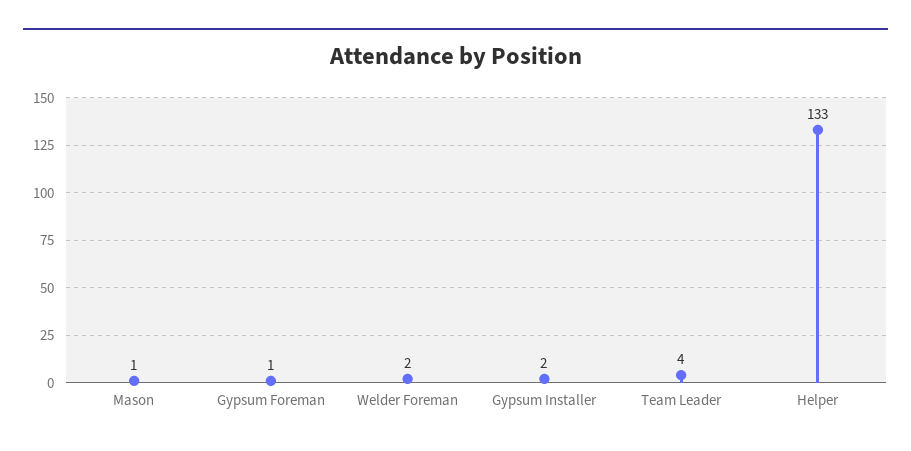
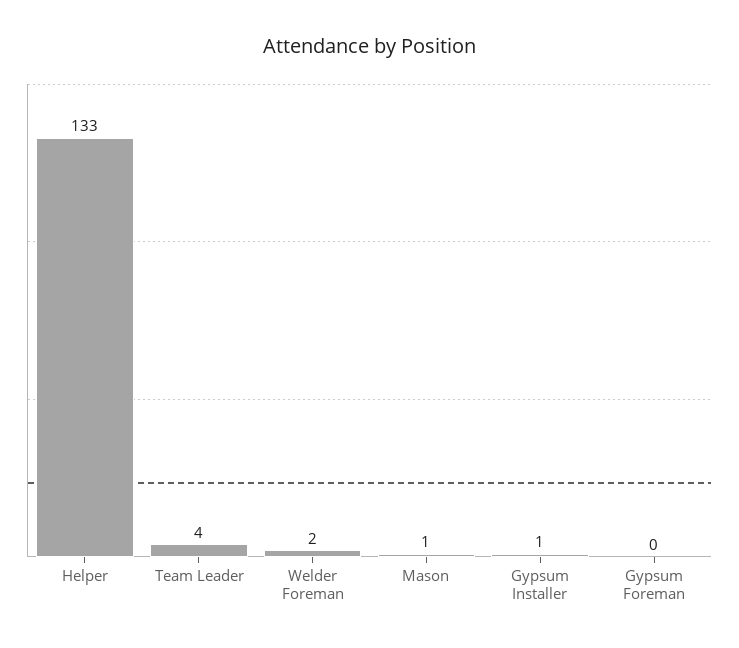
Gypsum Foreman: 1 -> 0
Gypsum Installer: 2 -> 1

